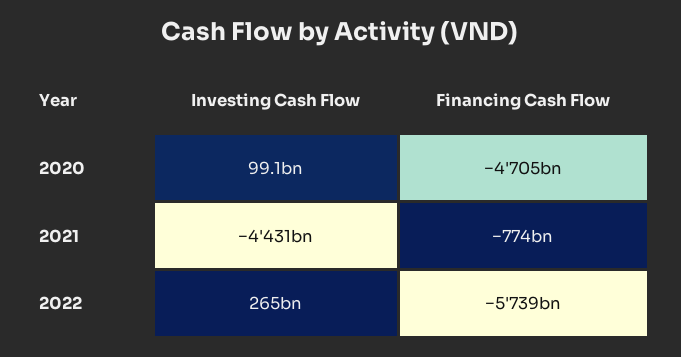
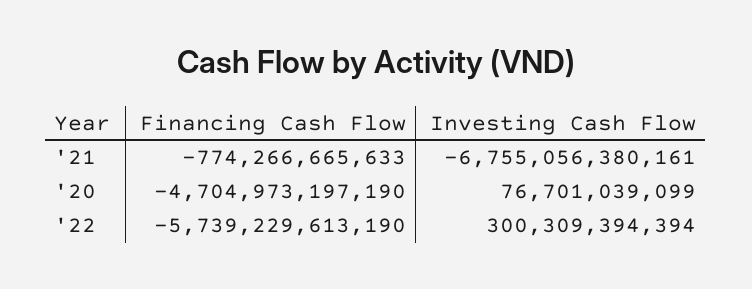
Investing Cash Flow, 2020: 99100000000 -> 76701039099
Investing Cash Flow, 2021: -4431000000000 -> -6755056380161
Investing Cash Flow, 2022: 265000000000 -> 300309394394

